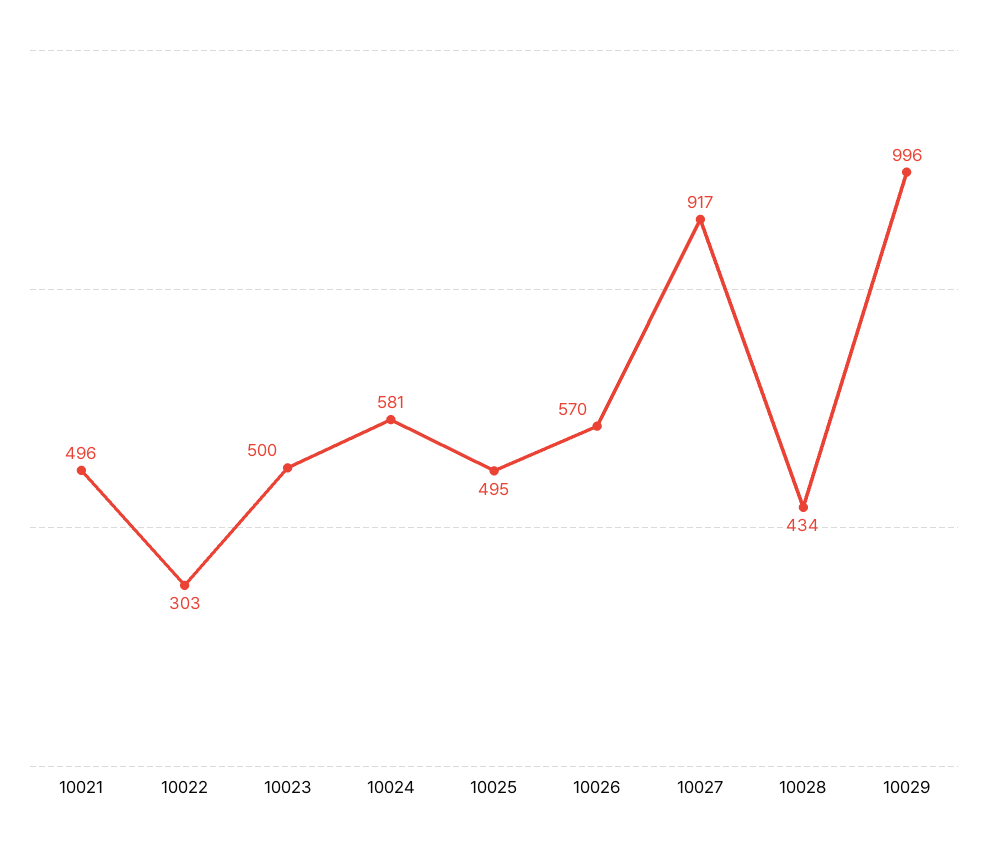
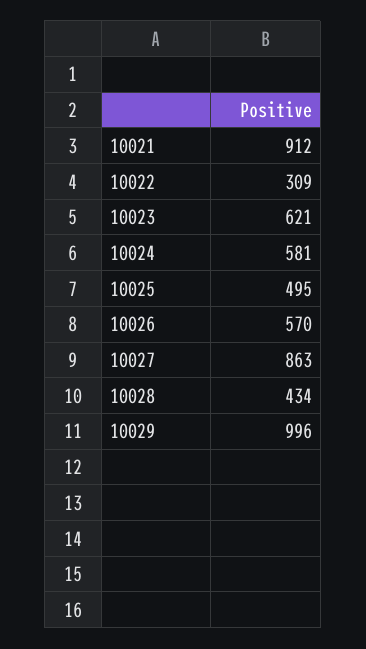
10021: 496 -> 912
10022: 303 -> 309
10023: 500 -> 621
10027: 917 -> 863

